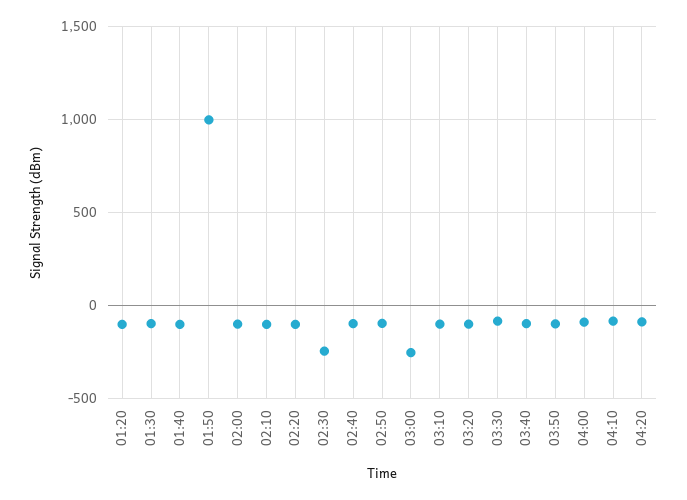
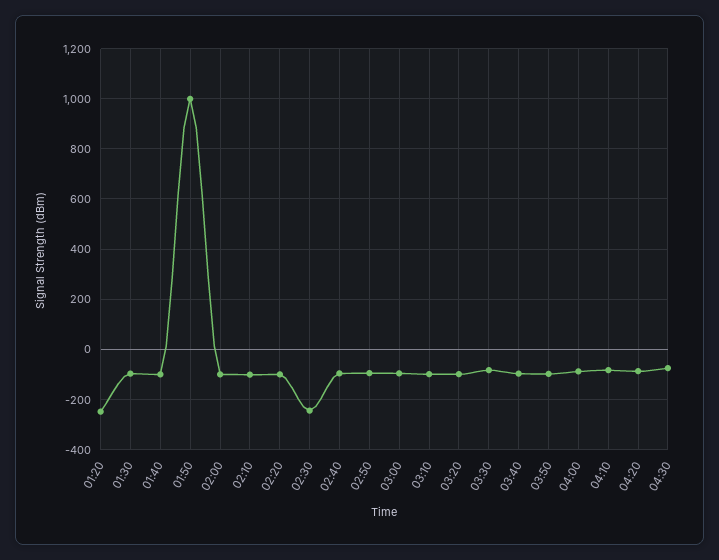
01:20: -100 -> -250
03:00: -250 -> -100
04:30: none -> -75

